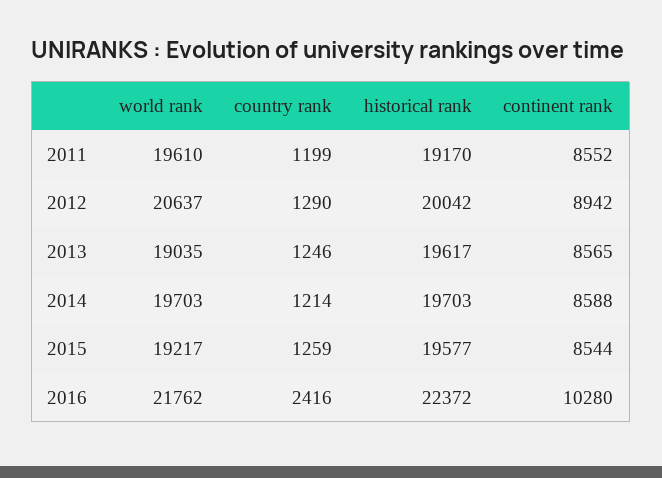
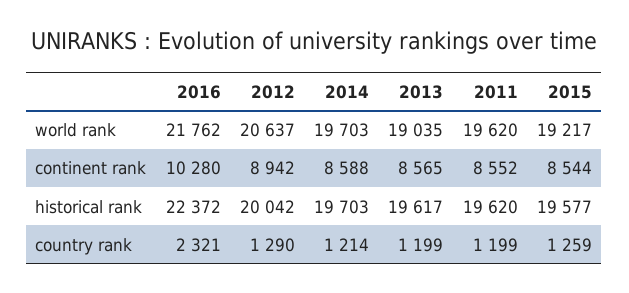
world rank, 2011: 19610 -> 19620
historical rank, 2011: 19170 -> 19620
country rank, 2013: 1246 -> 1199
country rank, 2016: 2416 -> 2321

